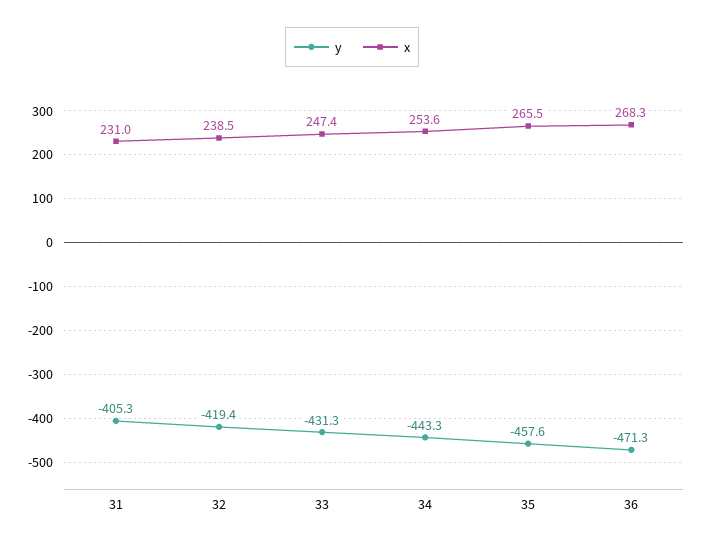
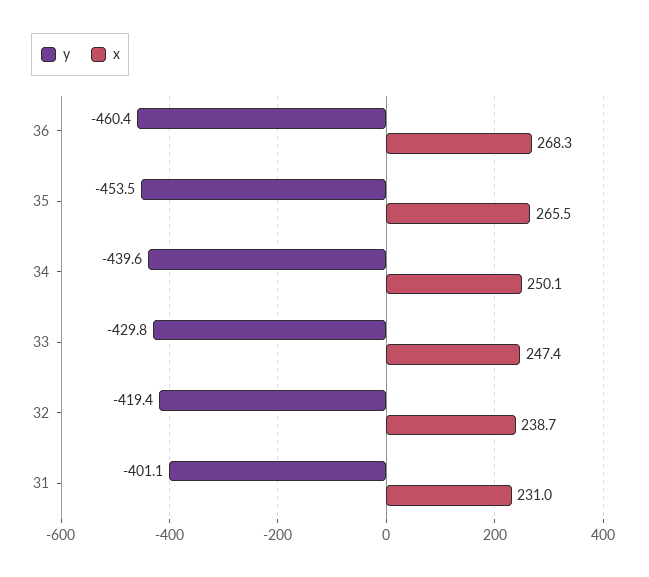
y, 31: -405.3 -> -401.1
x, 32: 238.5 -> 238.7
y, 33: -431.3 -> -429.8
y, 34: -443.3 -> -439.6
x, 34: 253.6 -> 250.1
y, 35: -457.6 -> -453.5
y, 36: -471.3 -> -460.4

